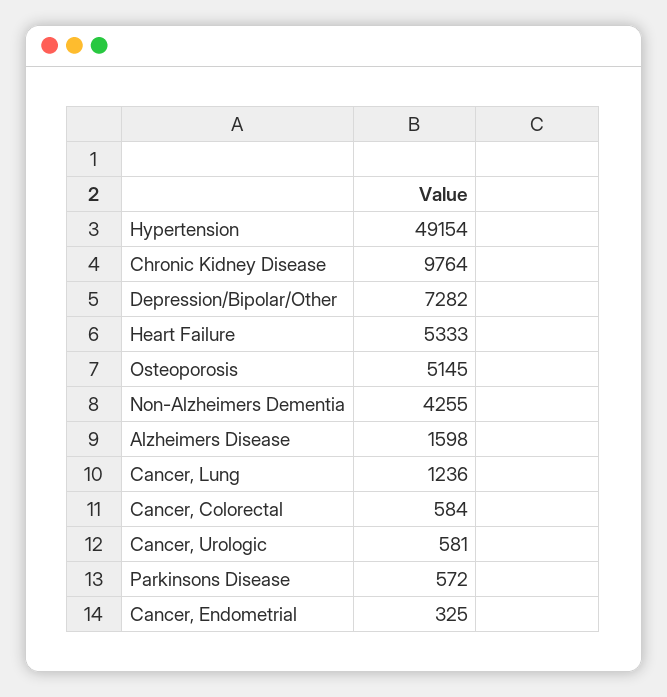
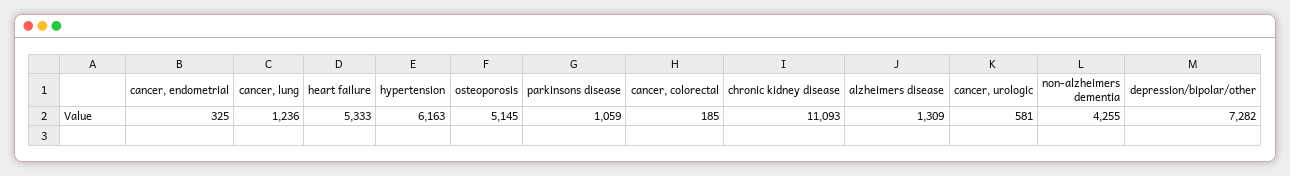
Hypertension: 49154 -> 6163
Chronic Kidney Disease: 9764 -> 11093
Alzheimers Disease: 1598 -> 1309
Cancer, Colorectal: 584 -> 185
Parkinsons Disease: 572 -> 1059

